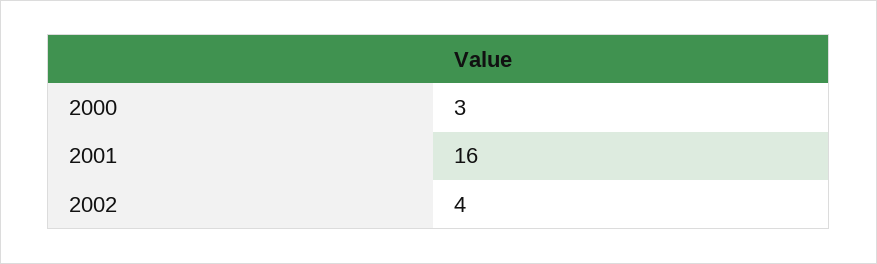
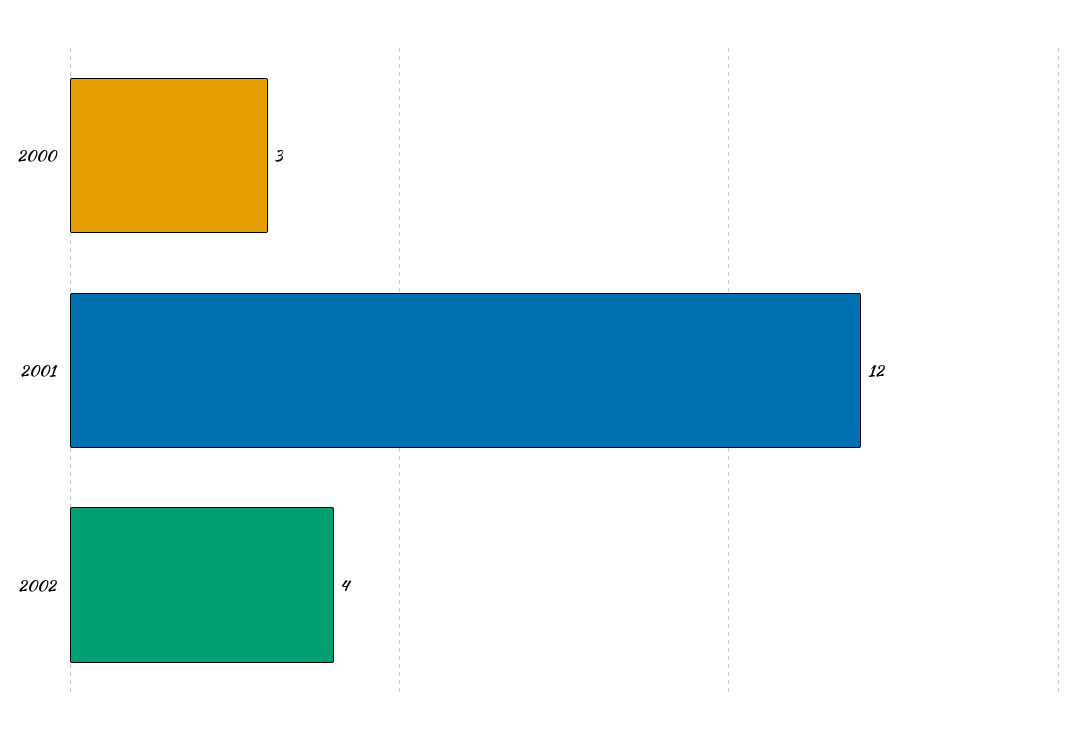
2001: 16 -> 12

